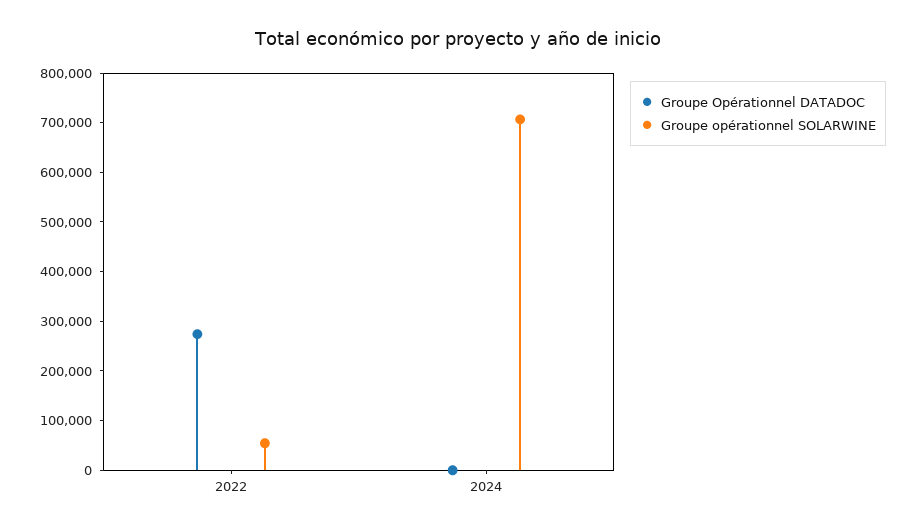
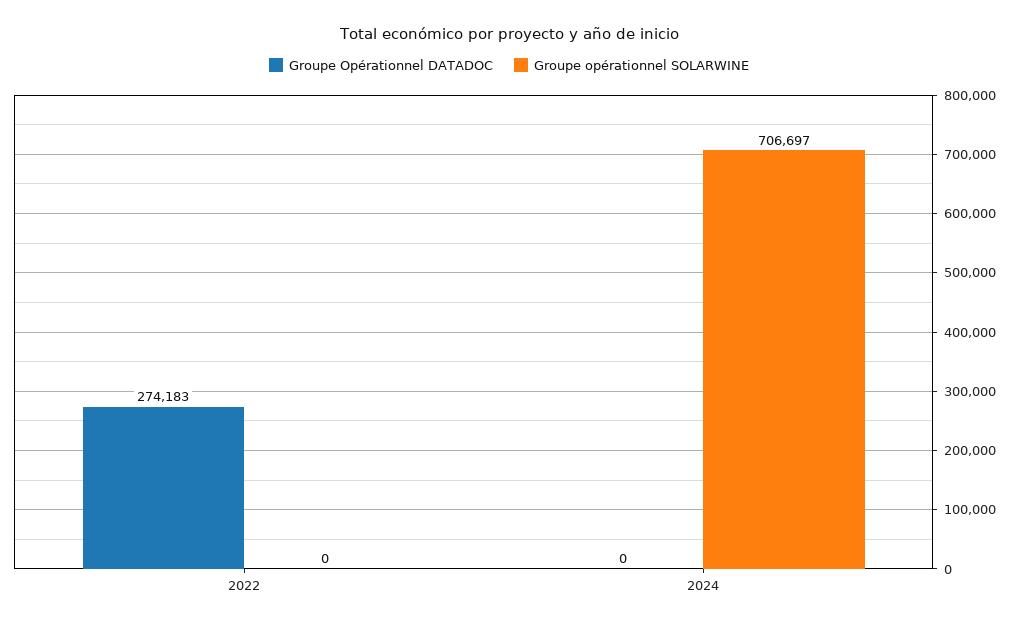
Groupe opérationnel SOLARWINE, 2022: 60000 -> 0

